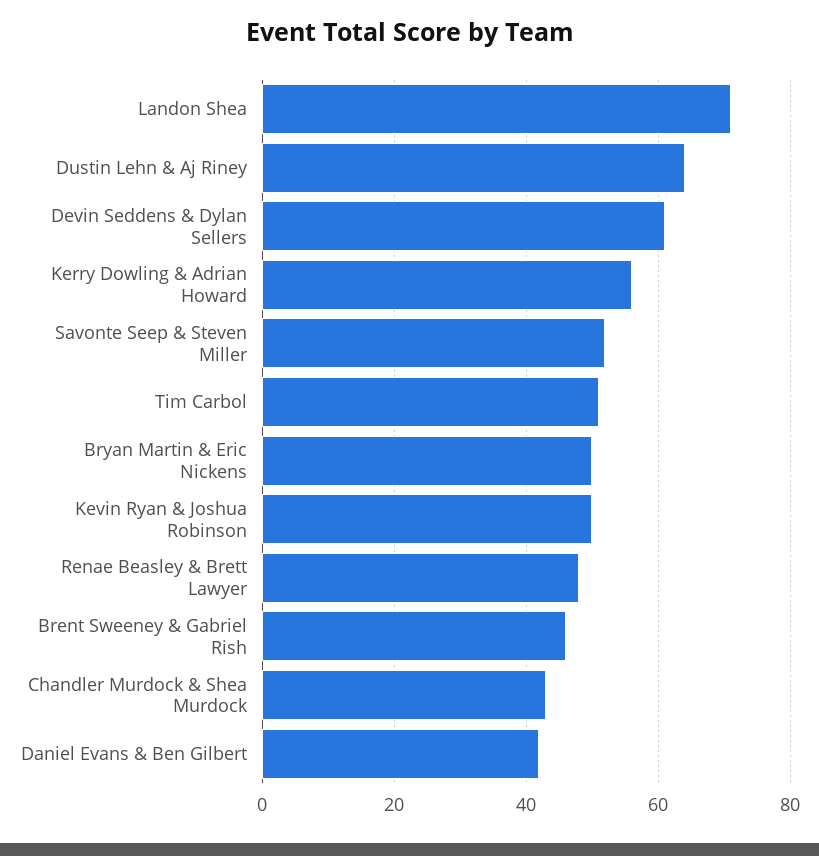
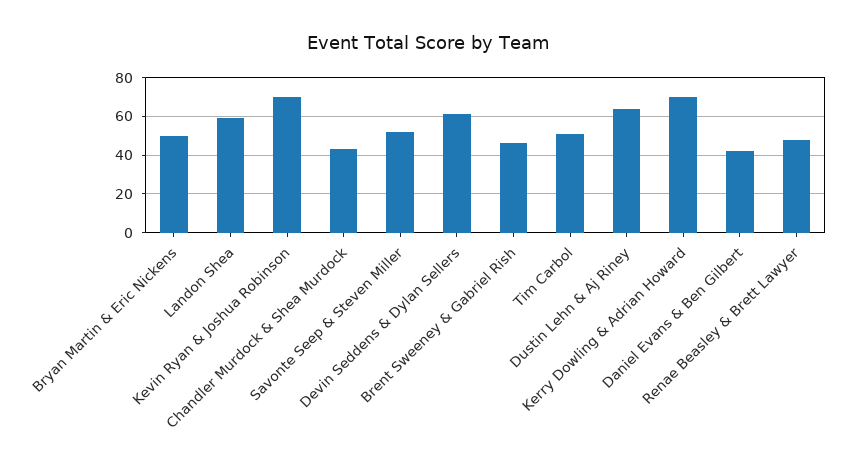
Landon Shea: 70 -> 60
Kerry Dowling & Adrian Howard: 55 -> 70
Kevin Ryan & Joshua Robinson: 50 -> 70

